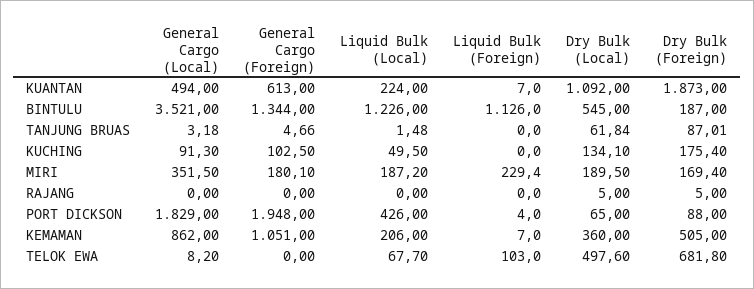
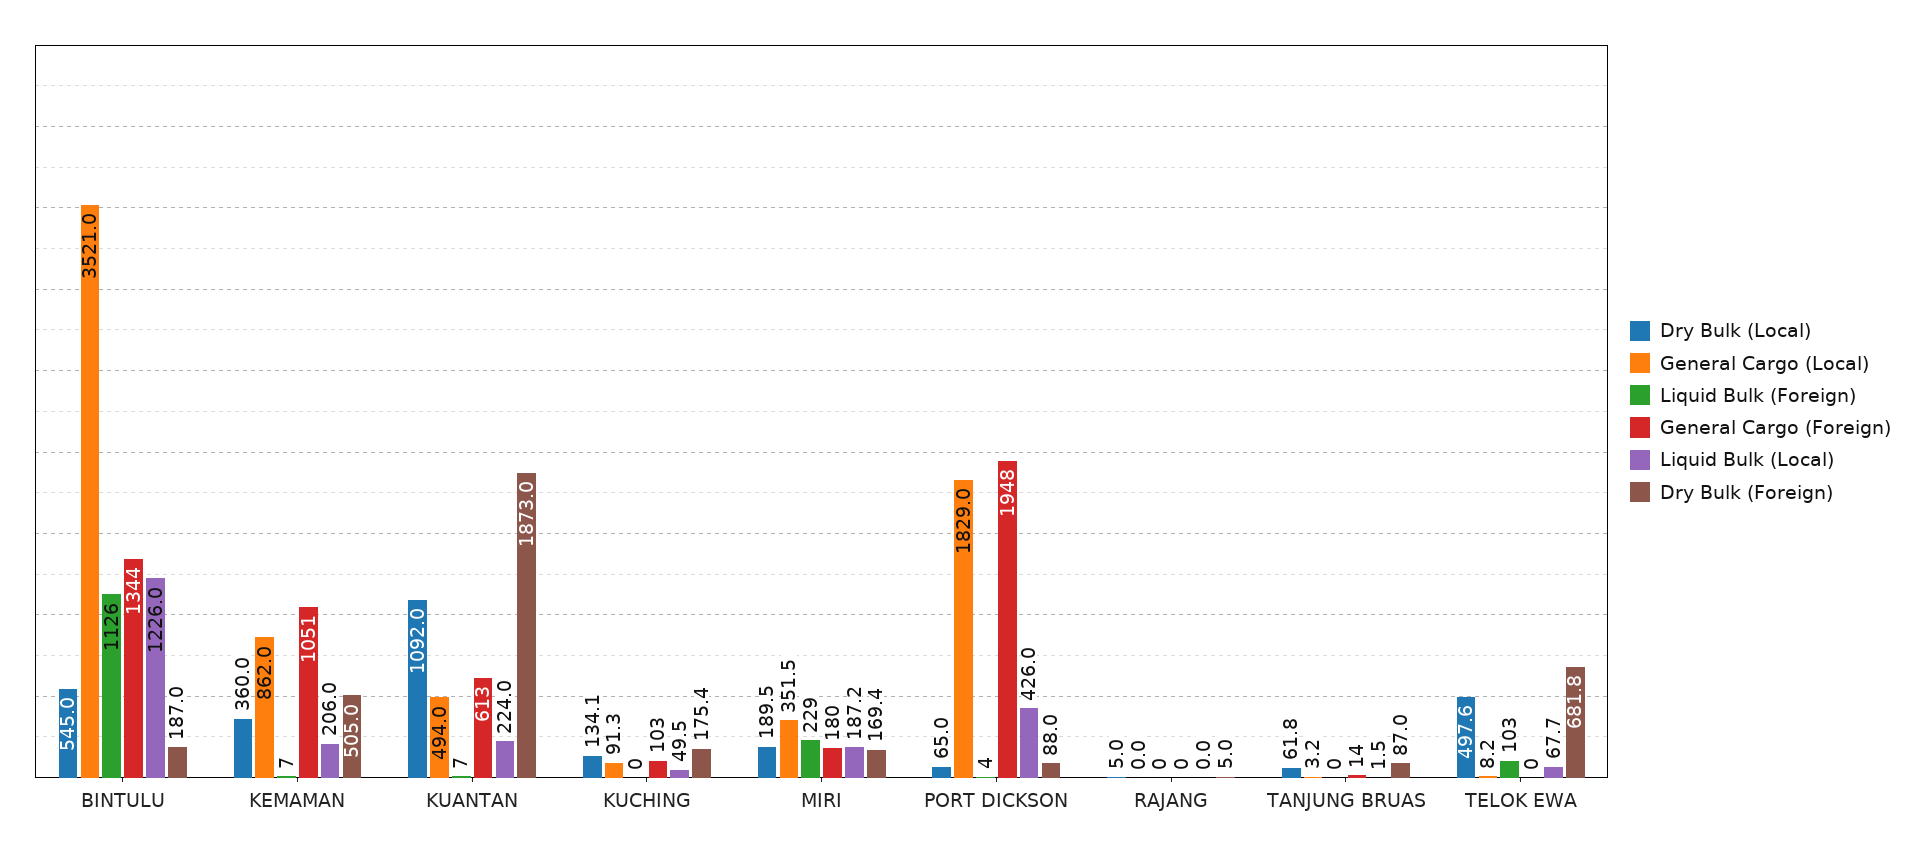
General Cargo (Foreign), TANJUNG BRUAS: 4.66 -> 14

